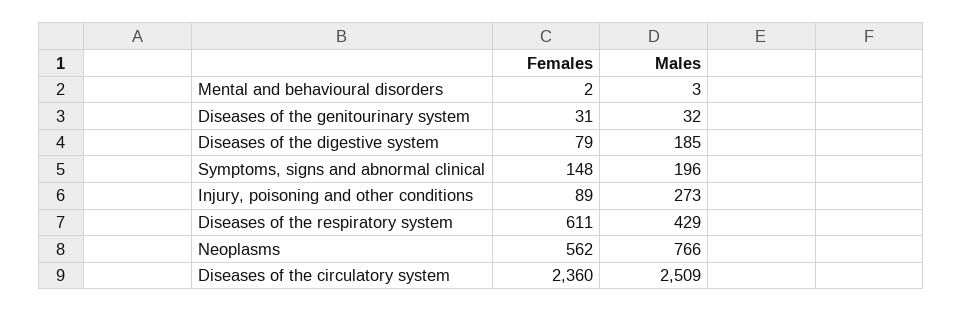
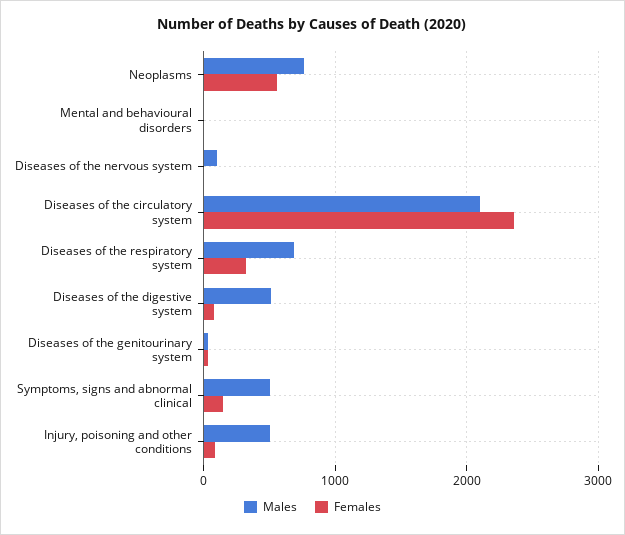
Males, Diseases of the digestive system: 185 -> 500
Males, Symptoms, signs and abnormal clinical: 196 -> 500
Males, Injury, poisoning and other conditions: 273 -> 500
Females, Diseases of the respiratory system: 611 -> 300
Males, Diseases of the respiratory system: 429 -> 700
Males, Diseases of the circulatory system: 2509 -> 2100
Males, Diseases of the nervous system: none -> 100
Females, Diseases of the nervous system: none -> 0

